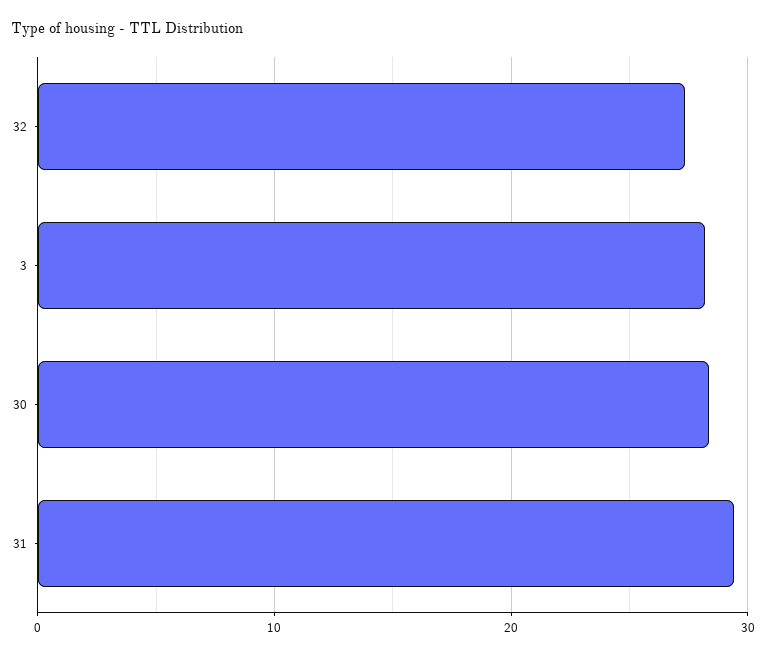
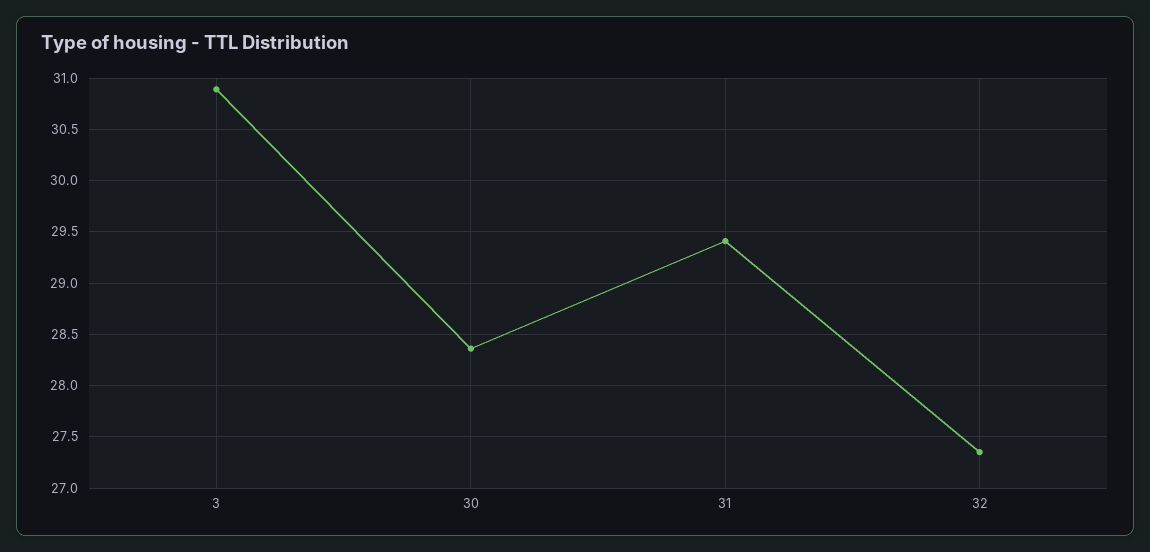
3: 28 -> 30.9

